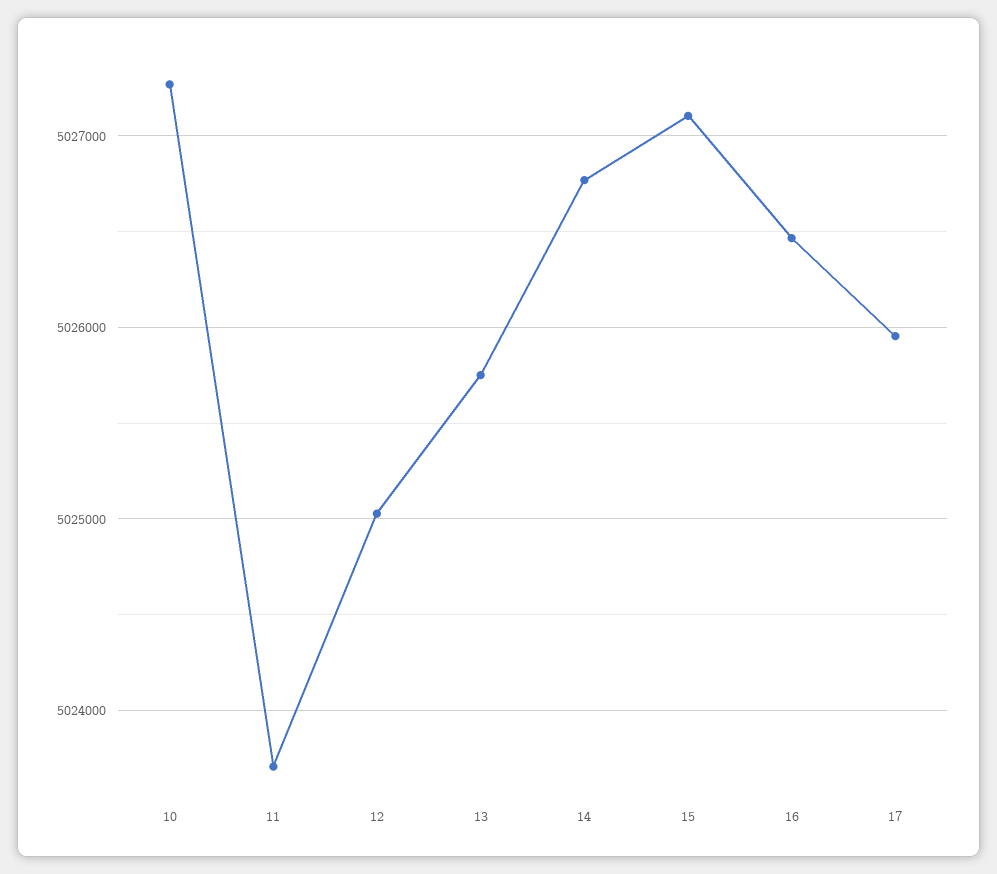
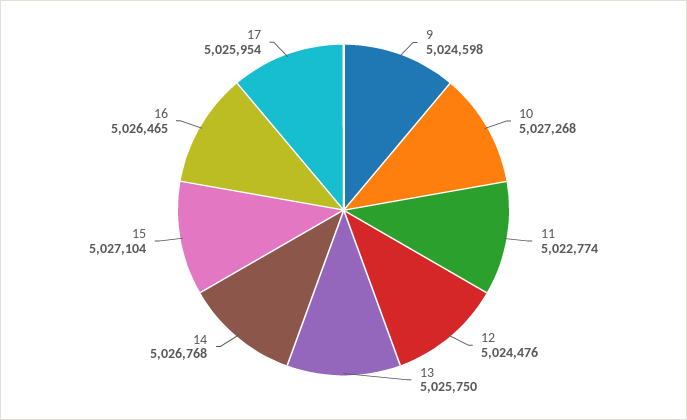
11: 5023700 -> 5022774
12: 5025000 -> 5024476
9: none -> 5024598

